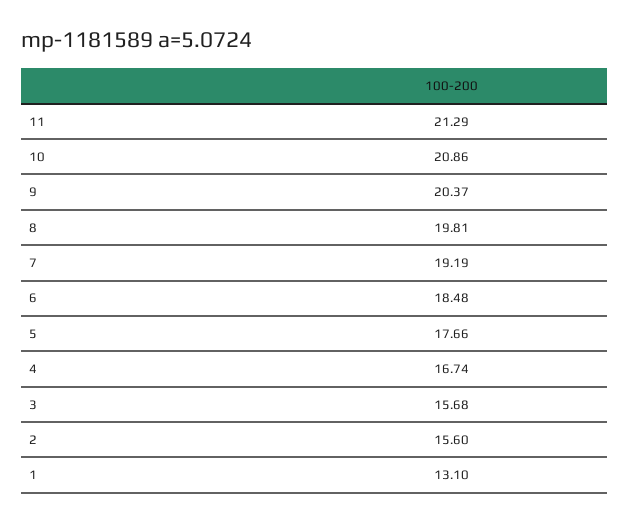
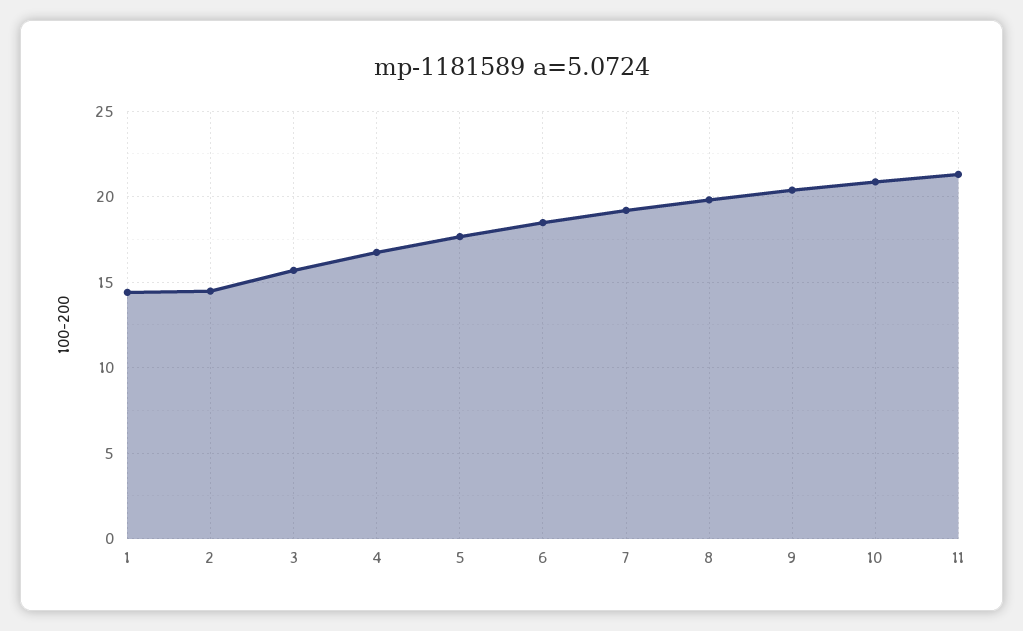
2: 15.6 -> 14.5
1: 13.1 -> 14.5

